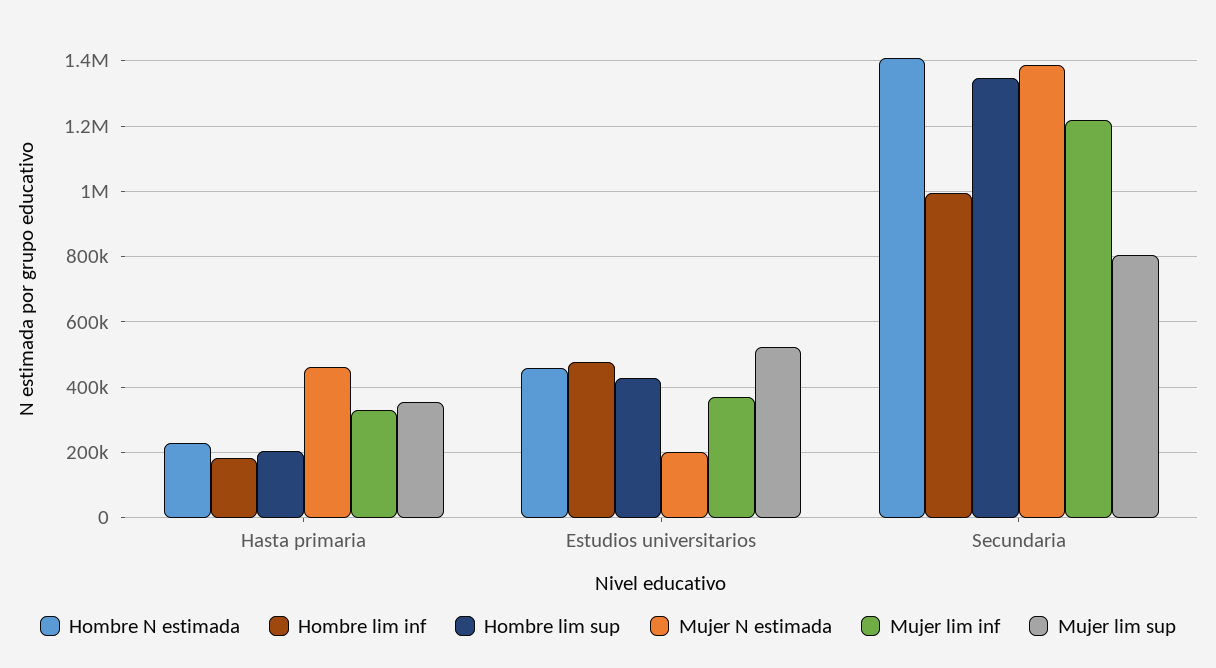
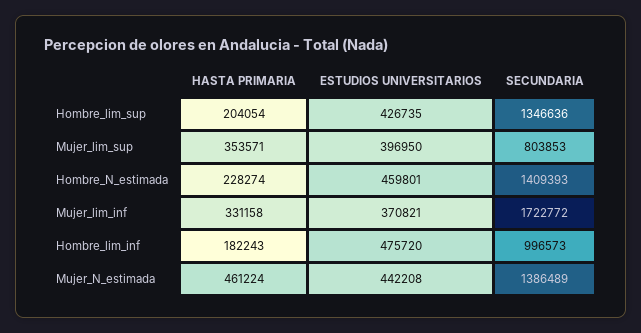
Mujer N estimada, Estudios universitarios: 200000 -> 442208
Mujer lim sup, Estudios universitarios: 520000 -> 396950
Mujer lim inf, Secundaria: 1220000 -> 1722772

